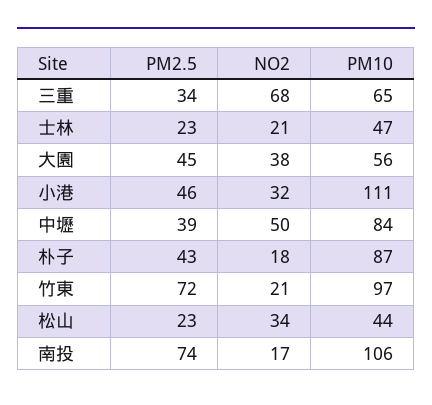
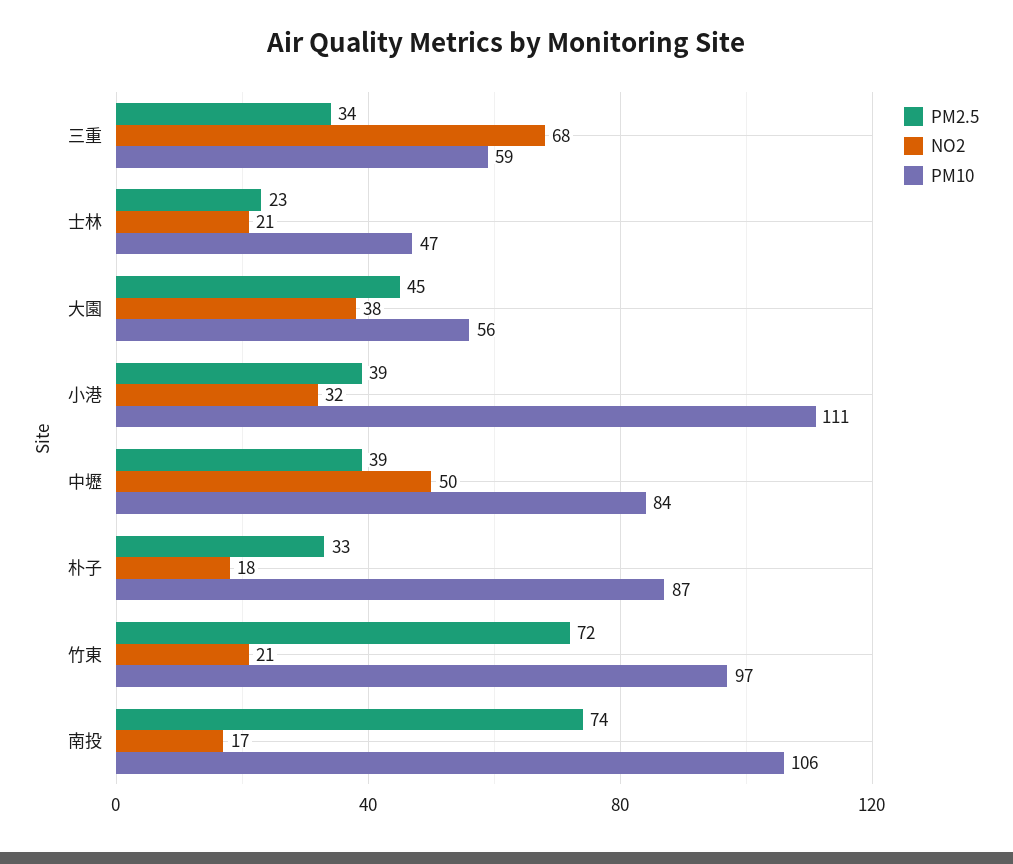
PM10, 三重: 65 -> 59
PM2.5, 小港: 46 -> 39
PM2.5, 朴子: 43 -> 33
PM2.5, 松山: 23 -> none
NO2, 松山: 34 -> none
PM10, 松山: 44 -> none

